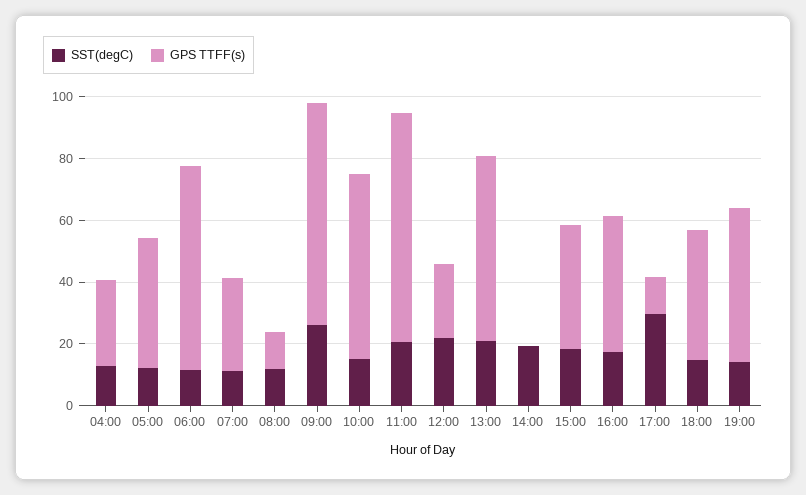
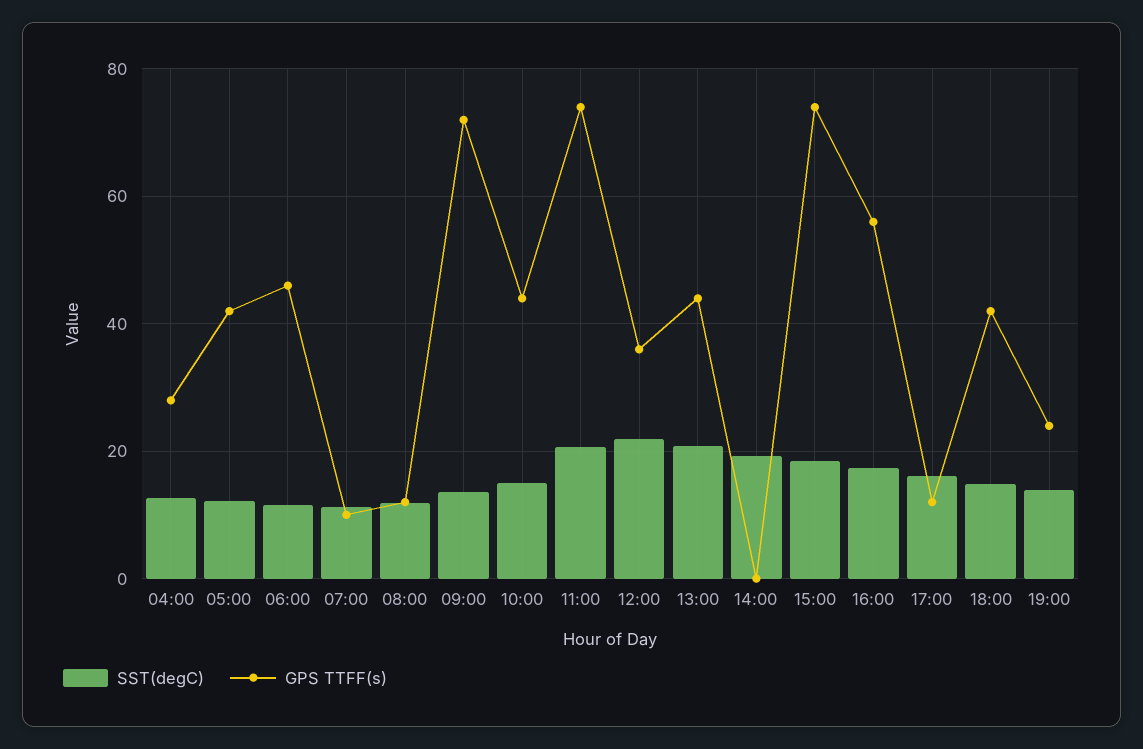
GPS TTFF(s), 06:00: 65 -> 46
GPS TTFF(s), 07:00: 30 -> 10
SST(degC), 09:00: 25 -> 14
GPS TTFF(s), 10:00: 60 -> 44
GPS TTFF(s), 12:00: 25 -> 36
GPS TTFF(s), 13:00: 60 -> 44
GPS TTFF(s), 15:00: 40 -> 74
GPS TTFF(s), 16:00: 45 -> 56
SST(degC), 17:00: 30 -> 16
GPS TTFF(s), 19:00: 50 -> 24

